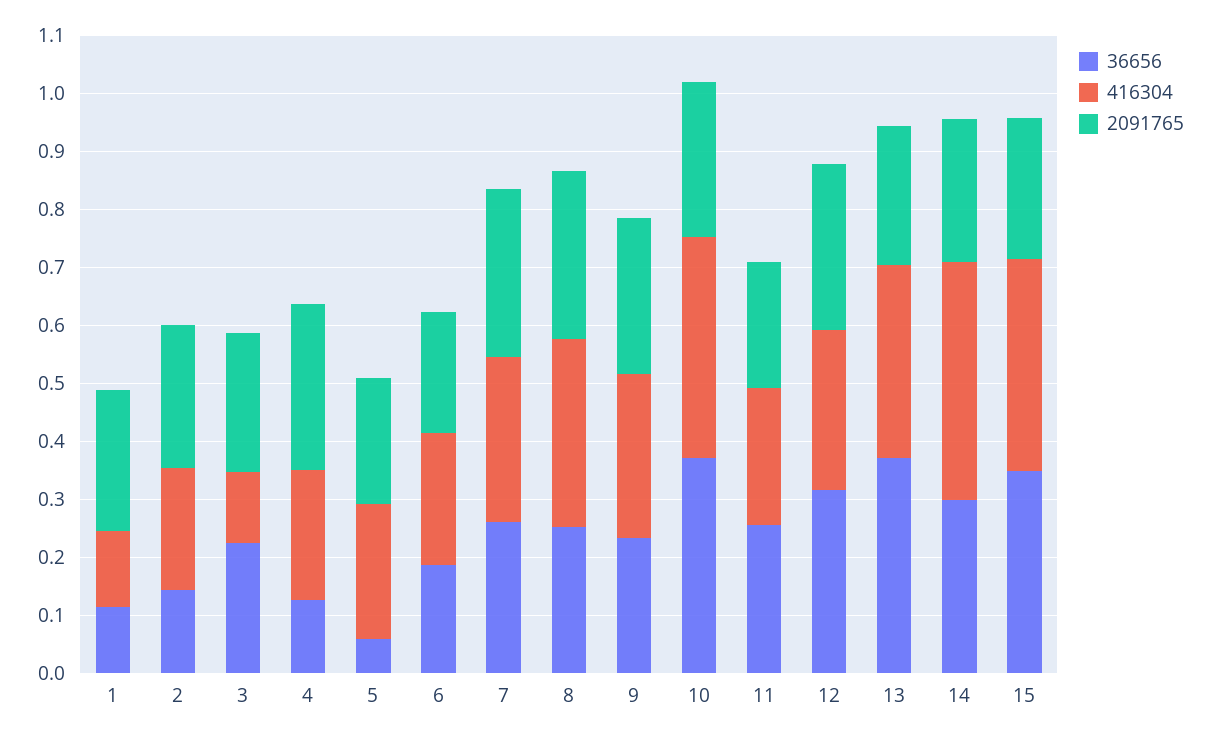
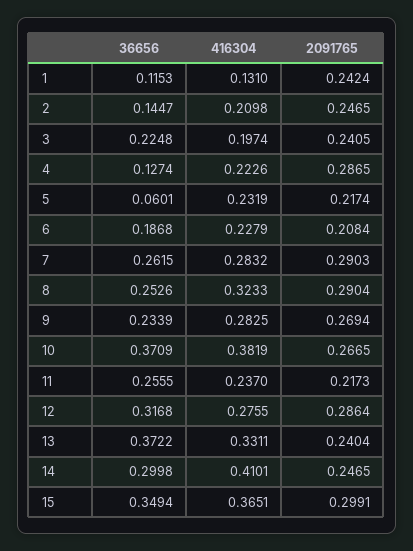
416304, 3: 0.12 -> 0.1974
2091765, 15: 0.24 -> 0.2991

